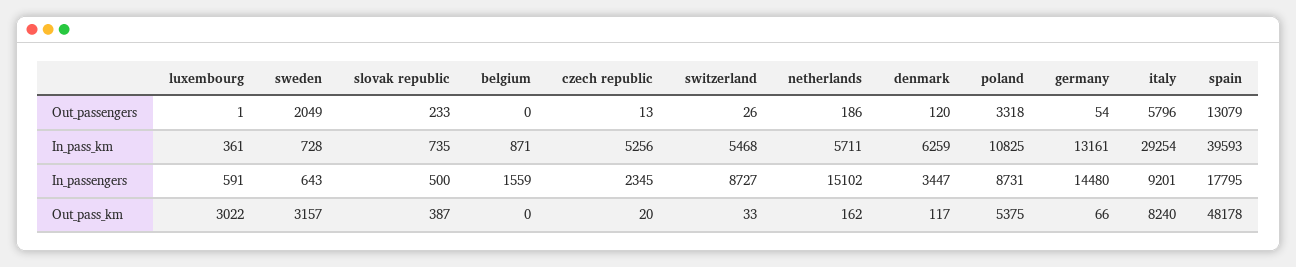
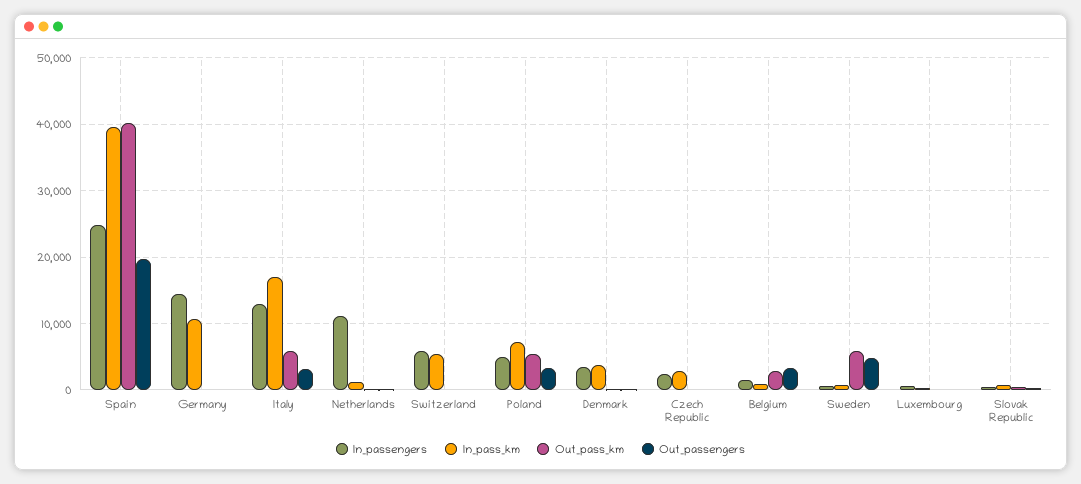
Out_passengers, sweden: 2049 -> 5000
Out_passengers, belgium: 0 -> 3000
Out_passengers, italy: 5796 -> 3000
Out_passengers, spain: 13079 -> 20000
In_pass_km, czech republic: 5256 -> 3000
In_pass_km, netherlands: 5711 -> 1000
In_pass_km, denmark: 6259 -> 4000
In_pass_km, poland: 10825 -> 7000
In_pass_km, germany: 13161 -> 11000
In_pass_km, italy: 29254 -> 17000
In_passengers, switzerland: 8727 -> 6000
In_passengers, netherlands: 15102 -> 11000
In_passengers, poland: 8731 -> 5000
In_passengers, italy: 9201 -> 13000
In_passengers, spain: 17795 -> 25000
Out_pass_km, luxembourg: 3022 -> 0
Out_pass_km, sweden: 3157 -> 6000
Out_pass_km, belgium: 0 -> 3000
Out_pass_km, italy: 8240 -> 6000
Out_pass_km, spain: 48178 -> 40000

